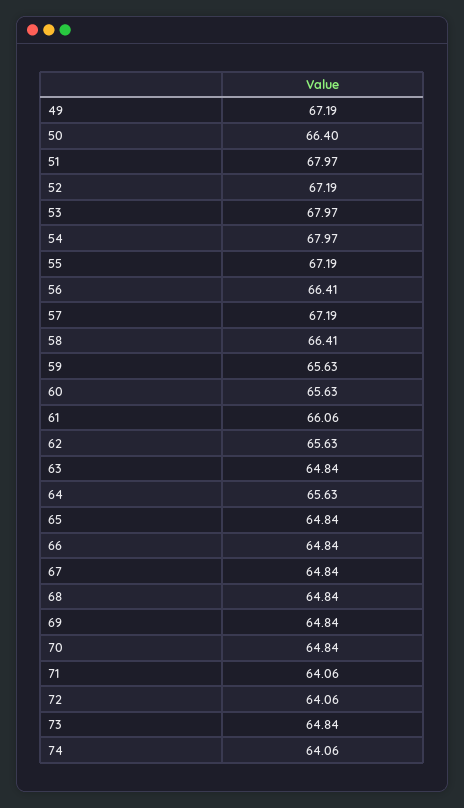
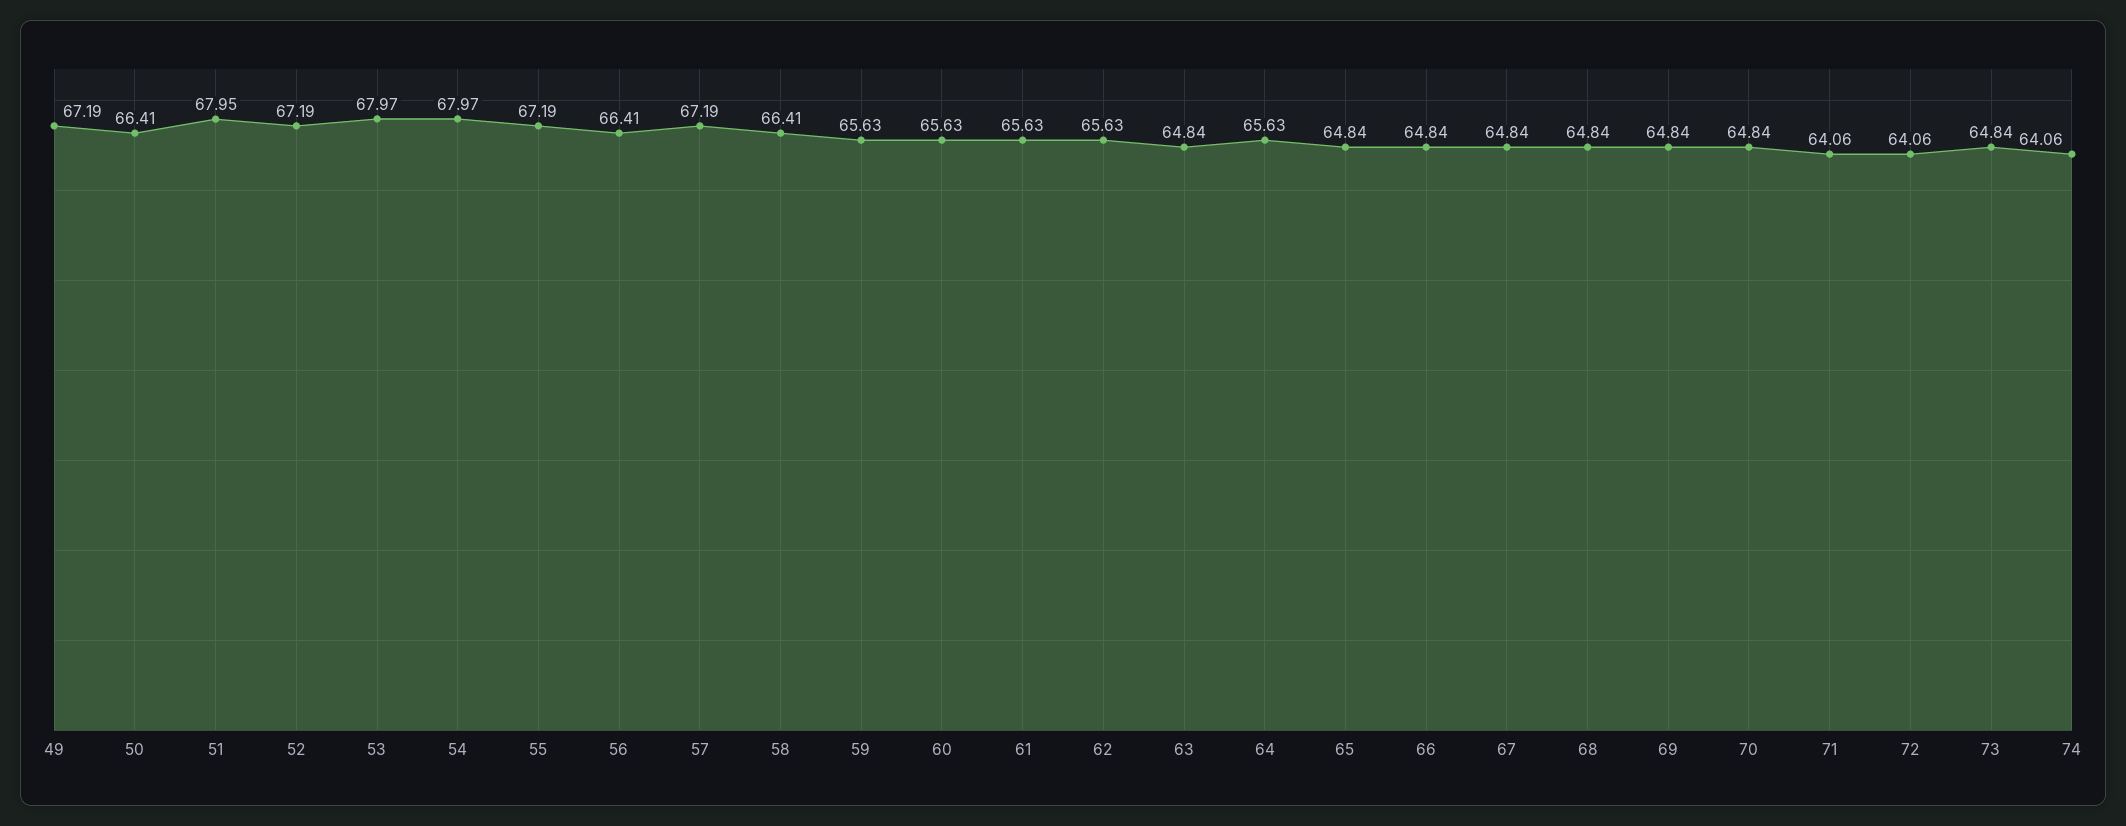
50: 66.4 -> 66.41
51: 67.97 -> 67.95
61: 66.06 -> 65.63

